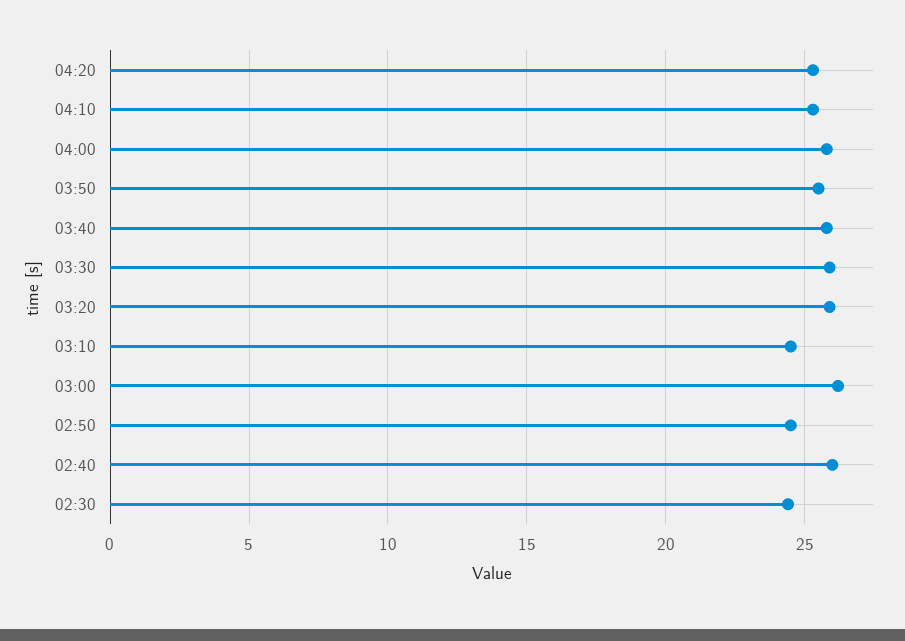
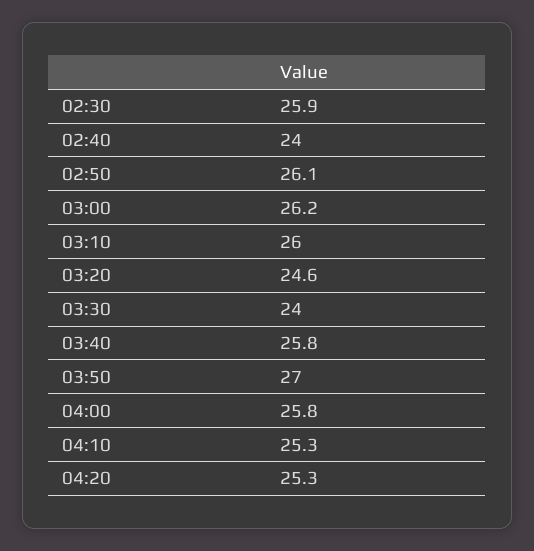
03:50: 25.5 -> 27
03:30: 26 -> 24
03:20: 26 -> 24.6
03:10: 24.5 -> 26
02:50: 24.5 -> 26.1
02:40: 26 -> 24
02:30: 24.5 -> 25.9

